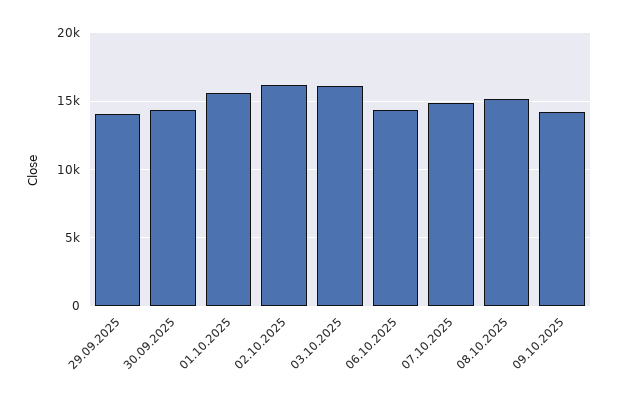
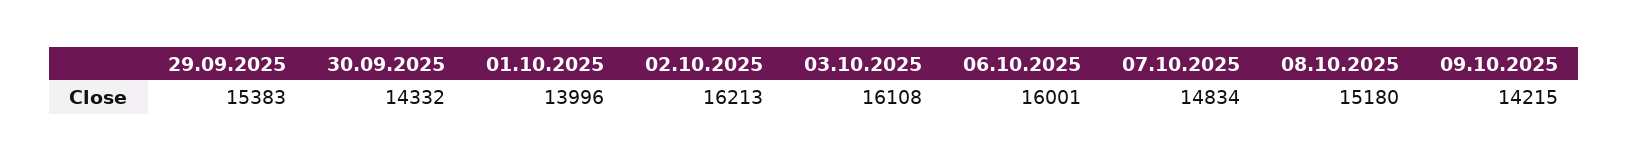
29.09.2025: 14000 -> 15383
01.10.2025: 15500 -> 13996
06.10.2025: 14500 -> 16001

